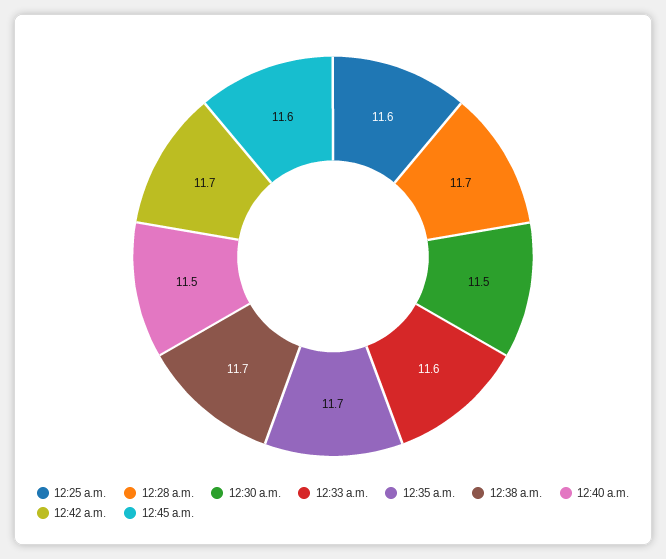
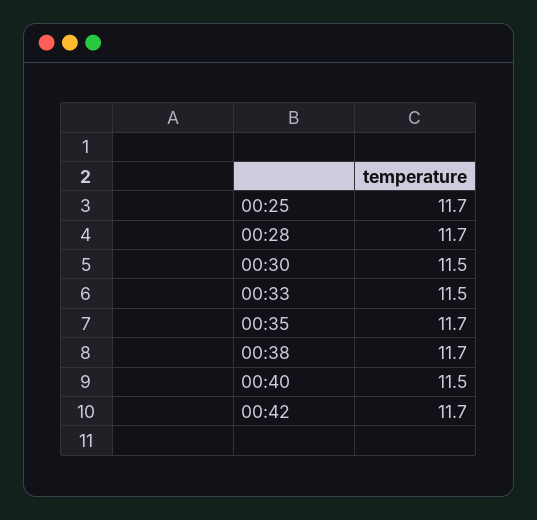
12:25 a.m.: 11.6 -> 11.7
12:33 a.m.: 11.6 -> 11.5
12:45 a.m.: 11.6 -> none

